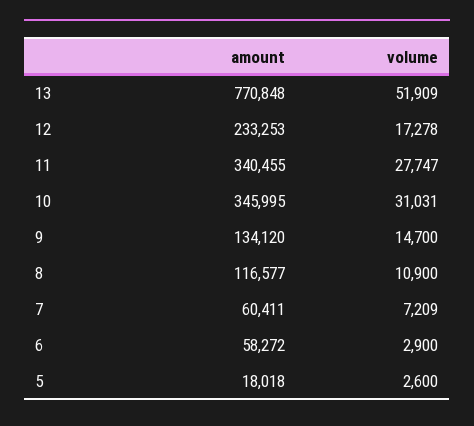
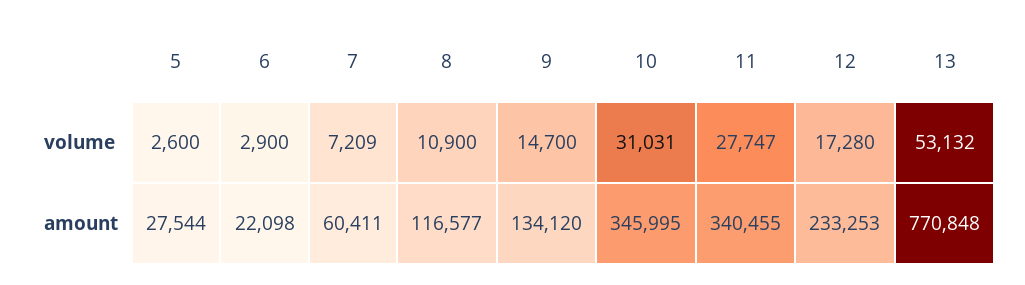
volume, 13: 51909 -> 53132
volume, 12: 17278 -> 17280
amount, 6: 58272 -> 22098
amount, 5: 18018 -> 27544

